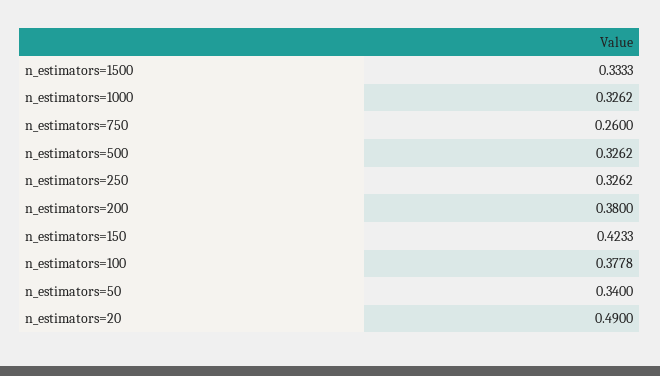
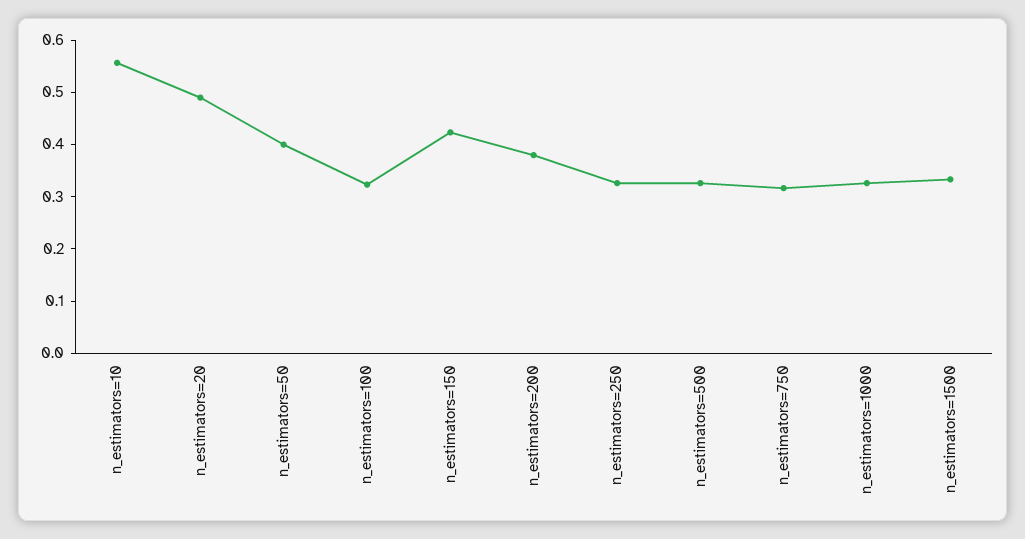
n_estimators=750: 0.26 -> 0.32
n_estimators=100: 0.3778 -> 0.32
n_estimators=50: 0.34 -> 0.4
n_estimators=10: none -> 0.56

